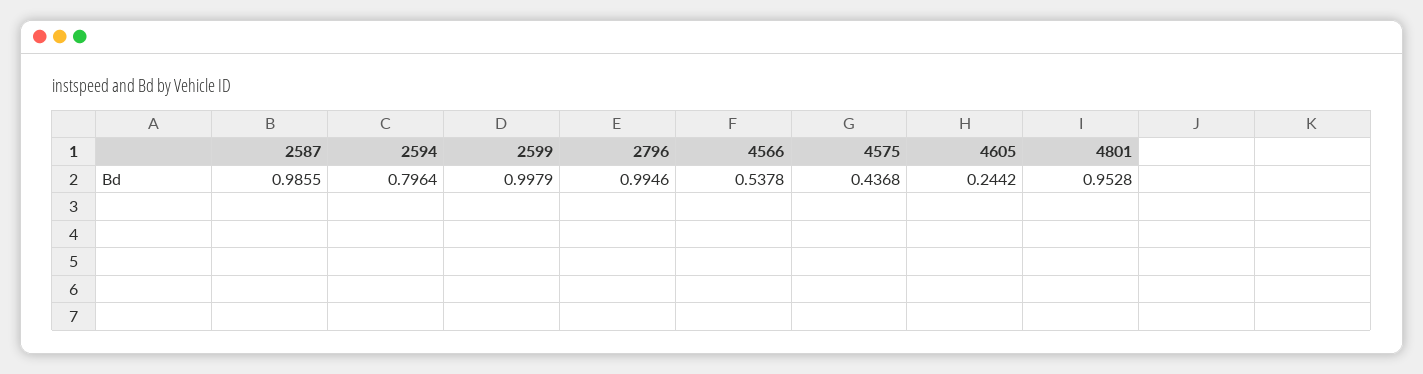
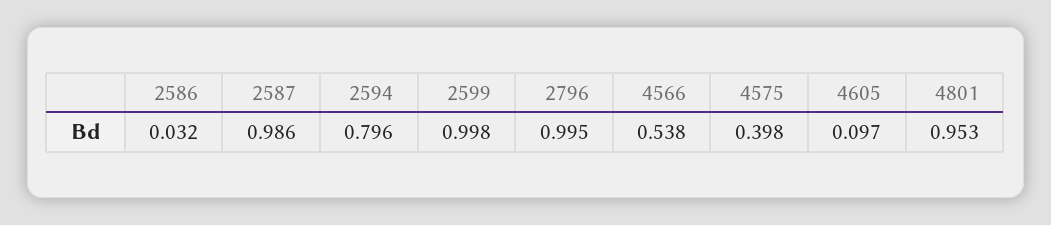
4575: 0.4368 -> 0.398
4605: 0.2442 -> 0.097
2586: none -> 0.032

